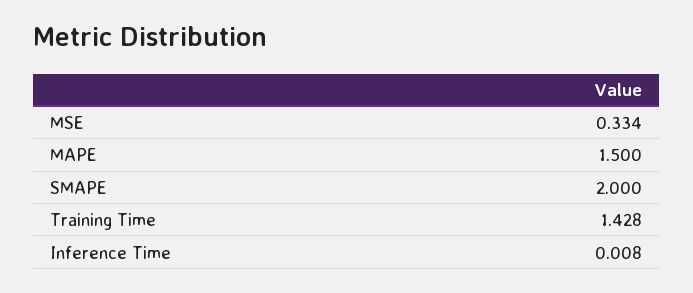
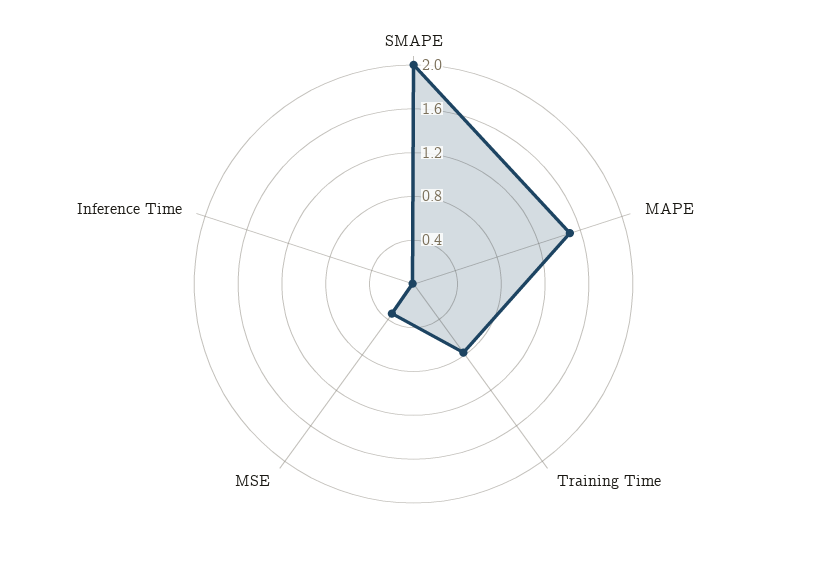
Training Time: 1.428 -> 0.8

